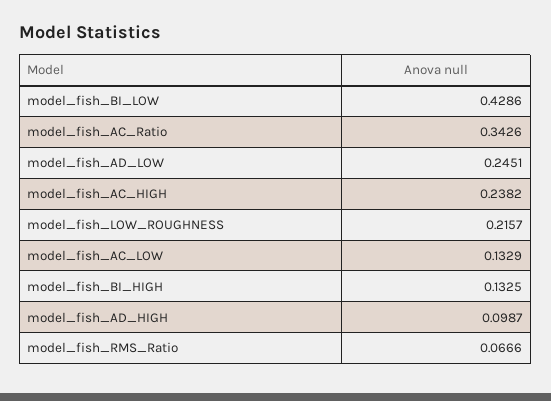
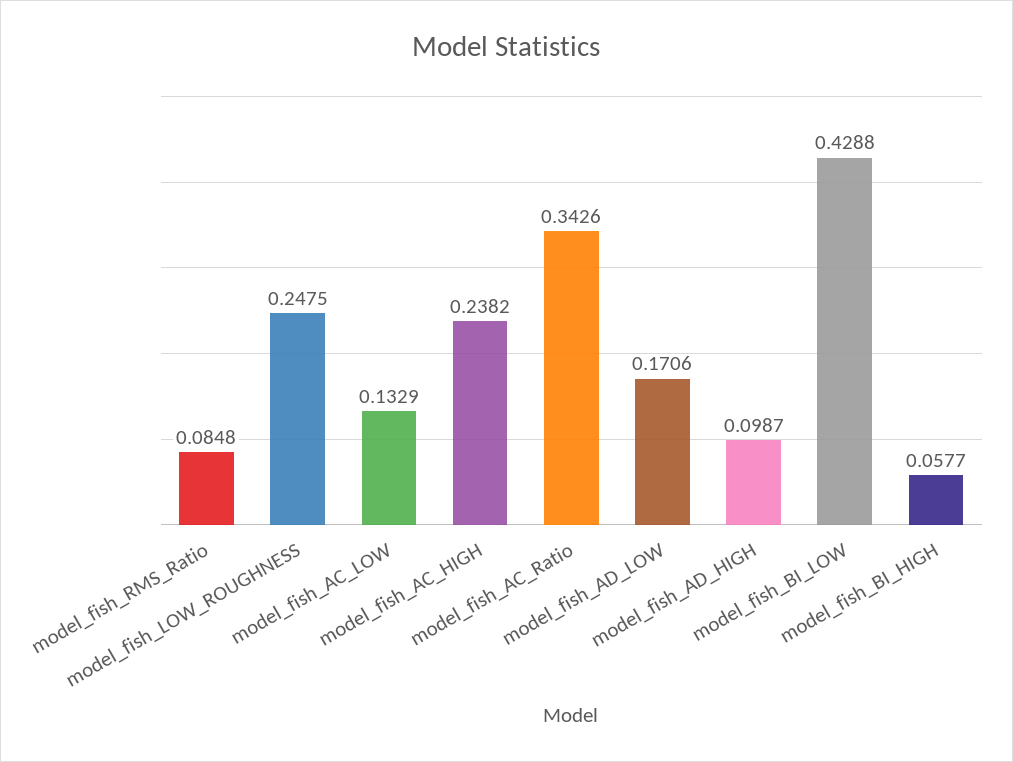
model_fish_BI_LOW: 0.4286 -> 0.4288
model_fish_AD_LOW: 0.2451 -> 0.1706
model_fish_LOW_ROUGHNESS: 0.2157 -> 0.2475
model_fish_BI_HIGH: 0.1325 -> 0.0577
model_fish_RMS_Ratio: 0.0666 -> 0.0848

